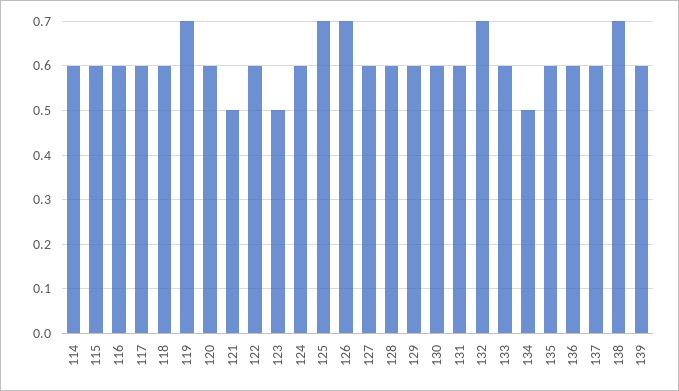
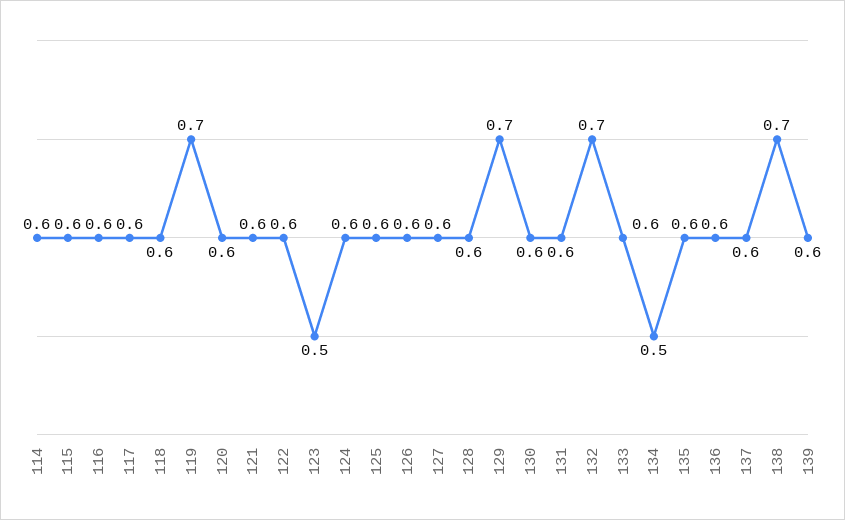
121: 0.5 -> 0.6
125: 0.7 -> 0.6
126: 0.7 -> 0.6
129: 0.6 -> 0.7

